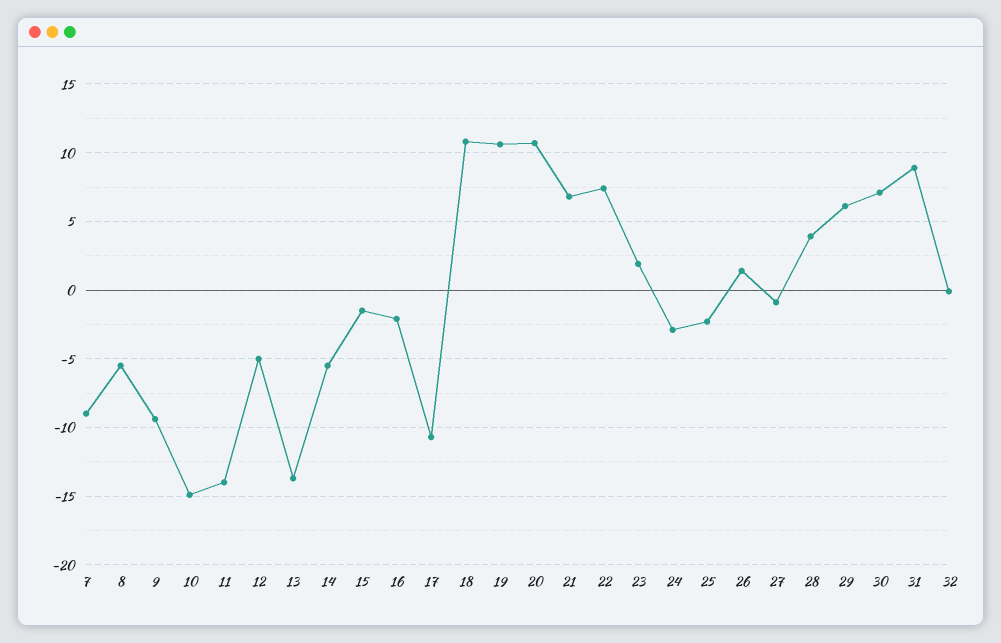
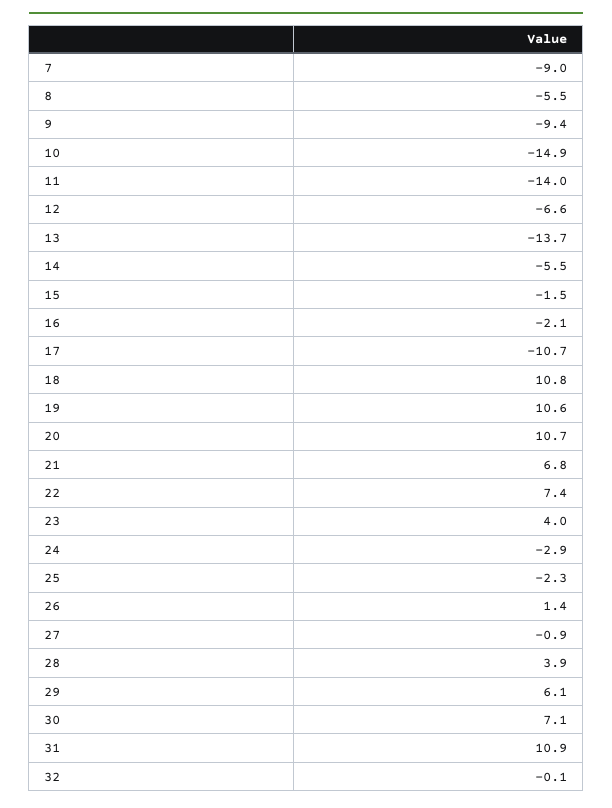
12: -5 -> -6.6
23: 2 -> 4
31: 9 -> 10.9

